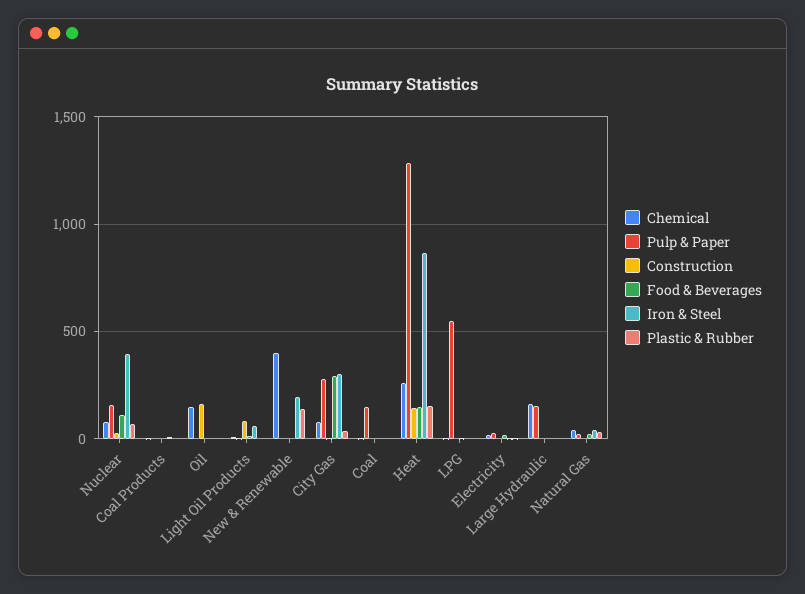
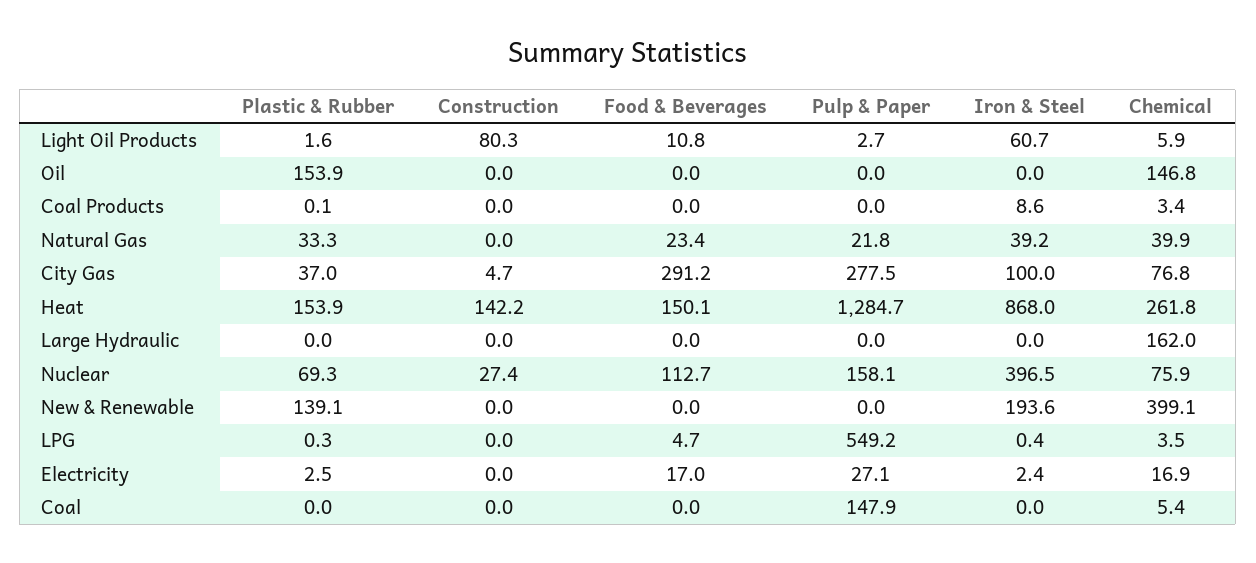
Construction, Oil: 150 -> 0
Plastic & Rubber, Oil: 0 -> 153.9
Iron & Steel, City Gas: 300 -> 100
Pulp & Paper, Large Hydraulic: 150 -> 0

